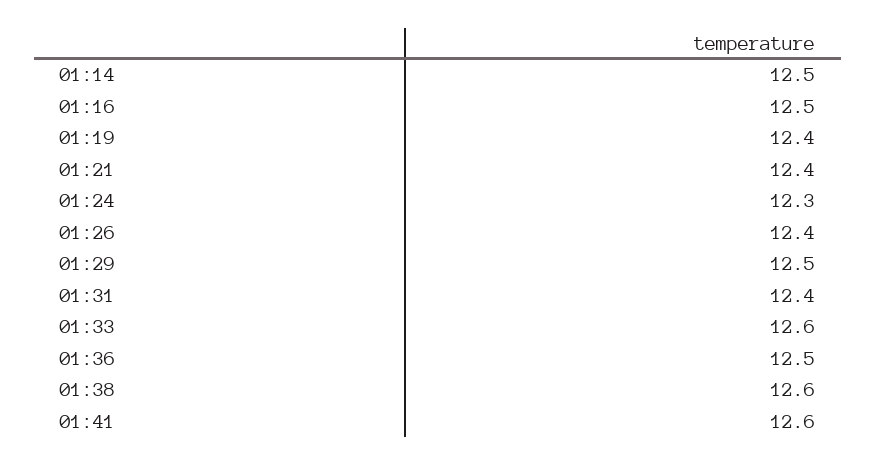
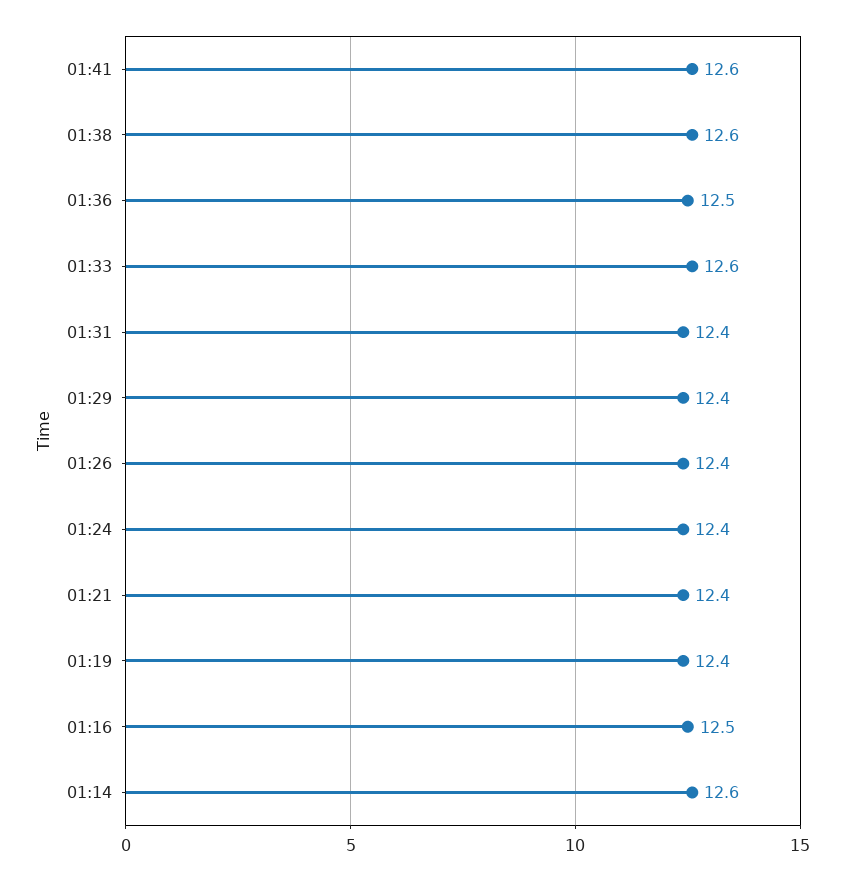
01:14: 12.5 -> 12.6
01:24: 12.3 -> 12.4
01:29: 12.5 -> 12.4

